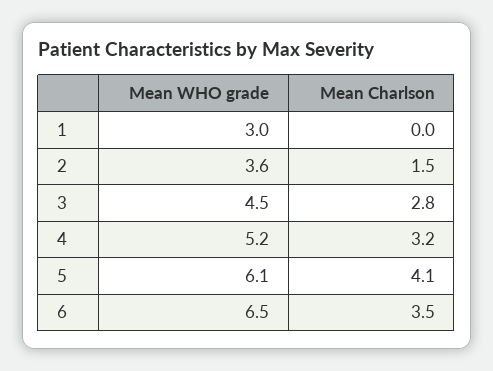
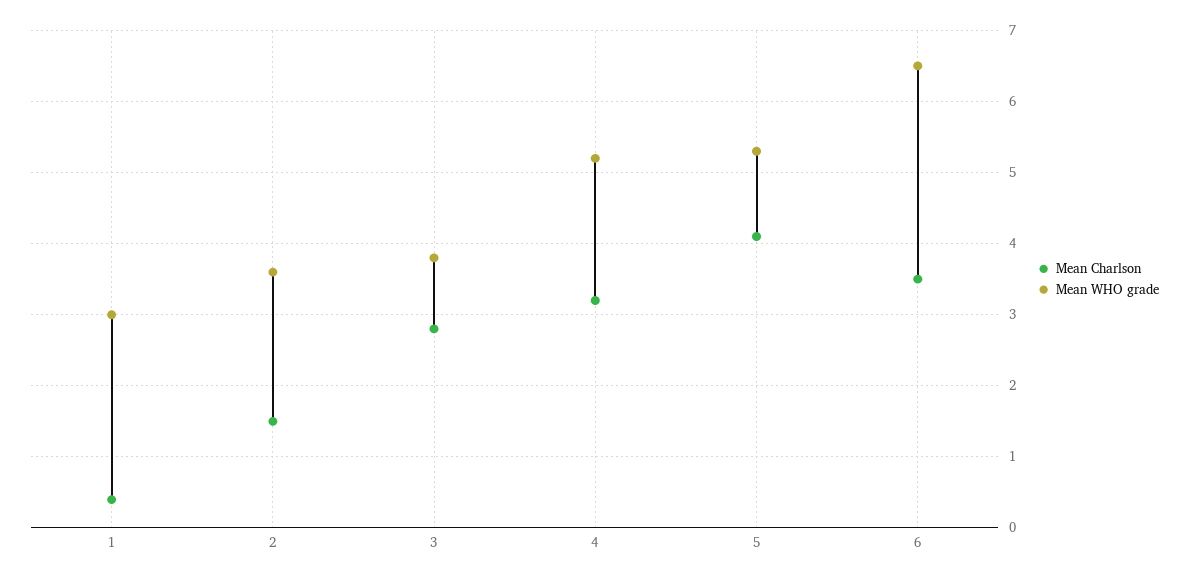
Mean Charlson, 1: 0 -> 0.4
Mean WHO grade, 3: 4.5 -> 3.8
Mean WHO grade, 5: 6.1 -> 5.3

